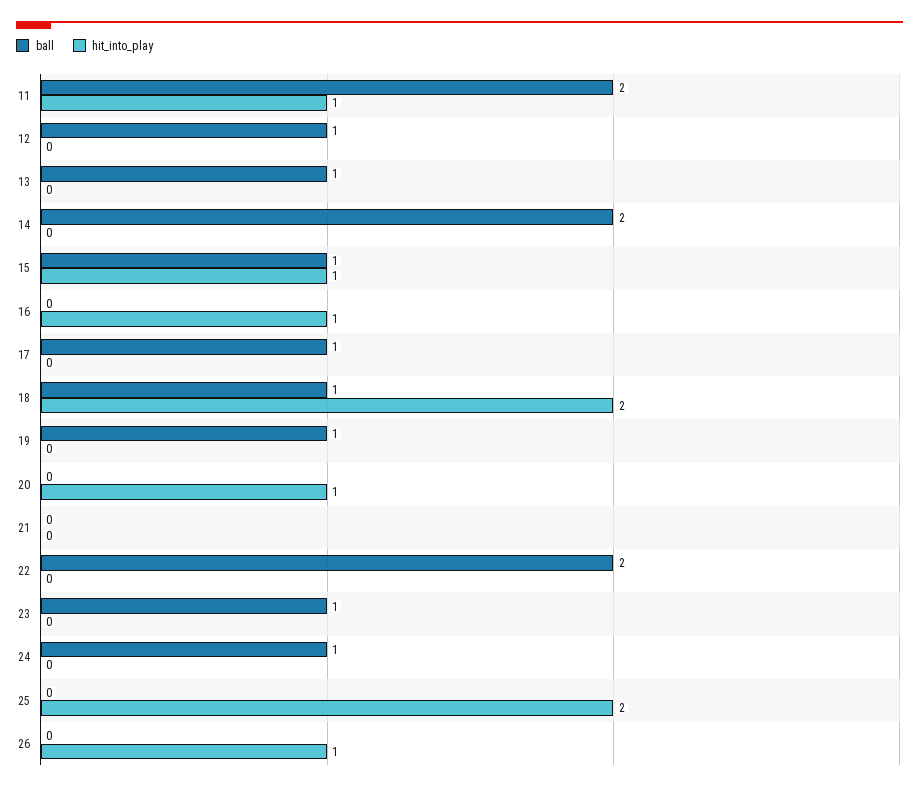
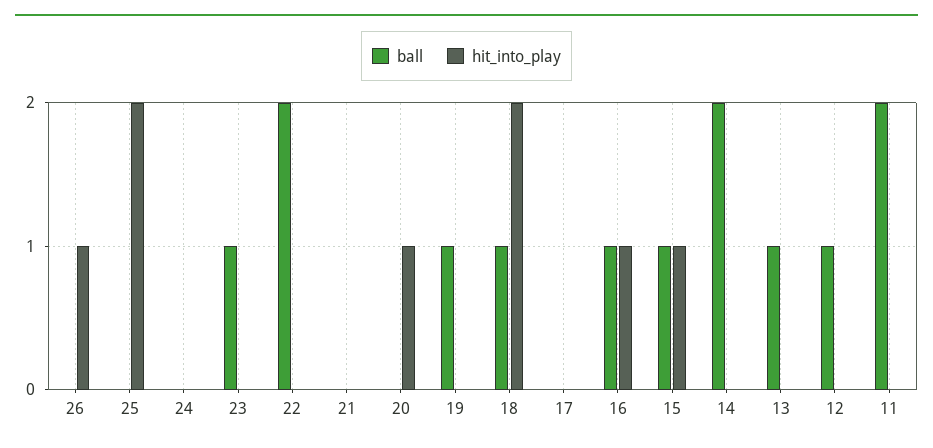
hit_into_play, 11: 1 -> 0
ball, 16: 0 -> 1
ball, 17: 1 -> 0
ball, 24: 1 -> 0

